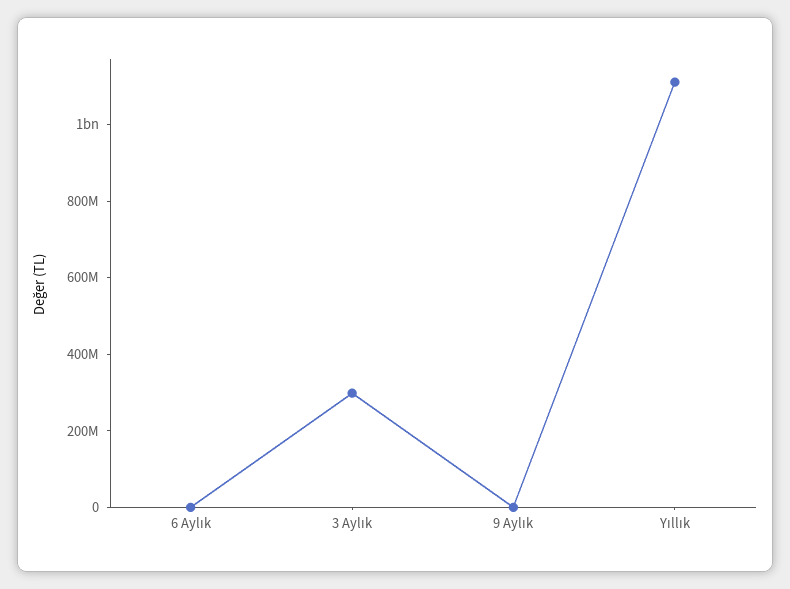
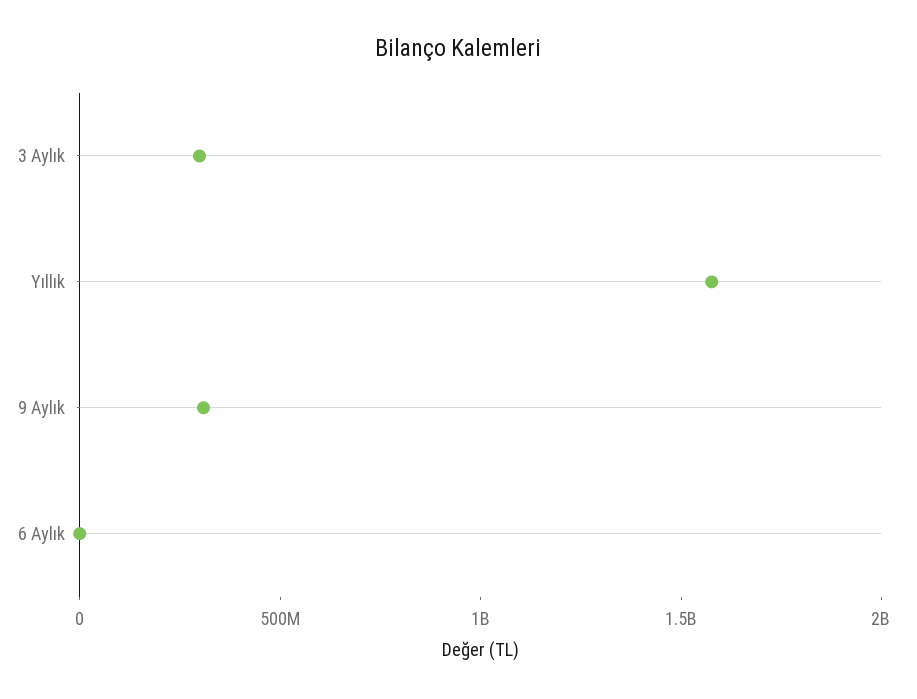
9 Aylık: 0 -> 300000000
Yıllık: 1100000000 -> 1600000000

